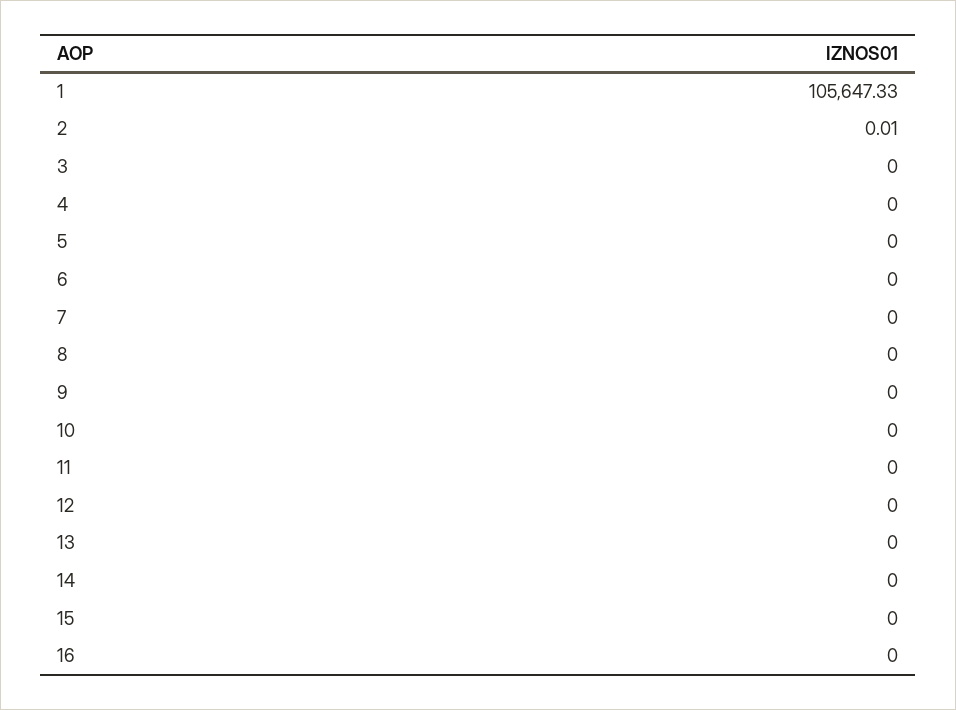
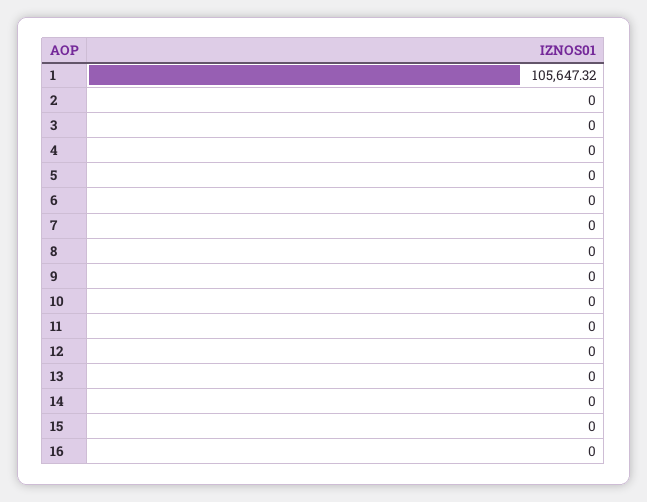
1: 105647.33 -> 105647.32
2: 0.01 -> 0

